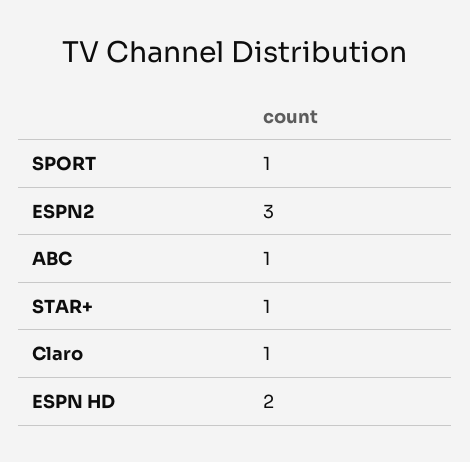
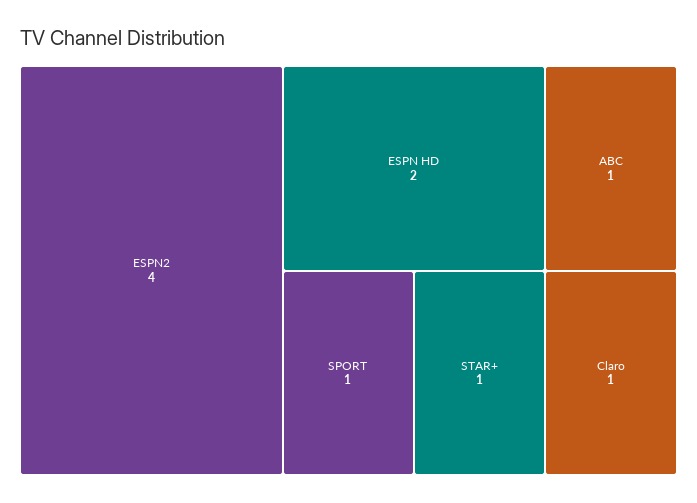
ESPN2: 3 -> 4

